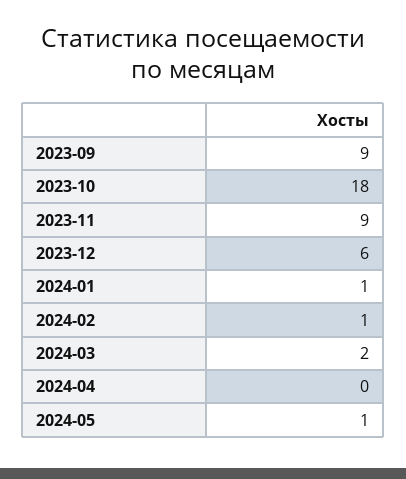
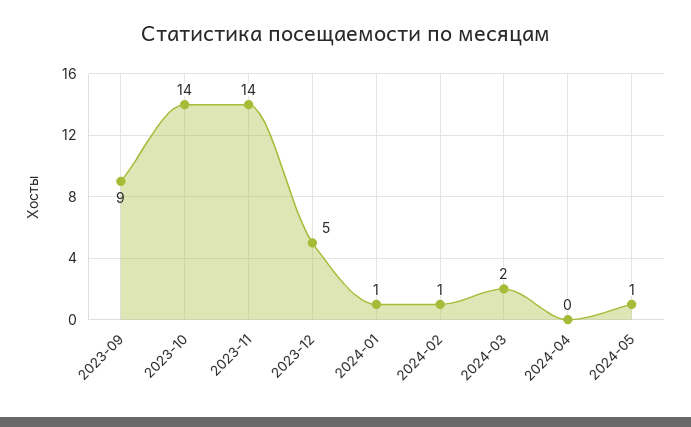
2023-10: 18 -> 14
2023-11: 9 -> 14
2023-12: 6 -> 5

